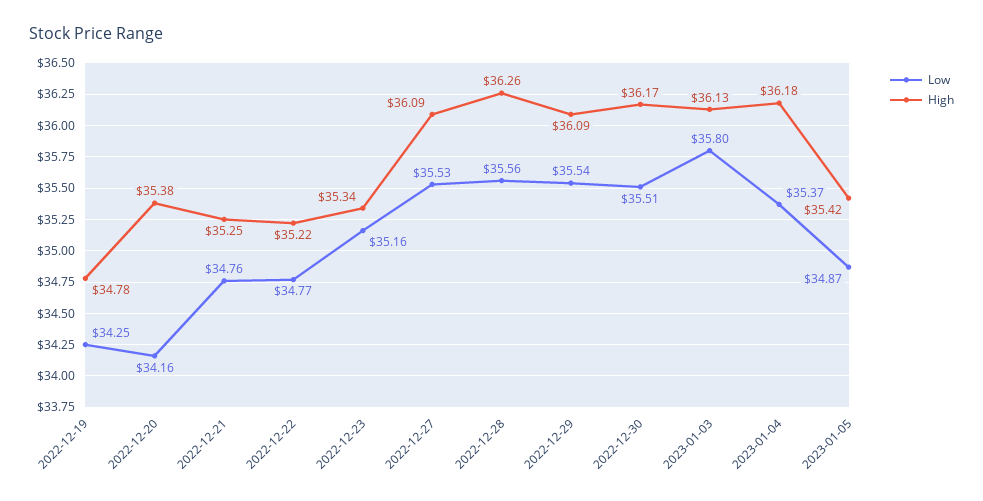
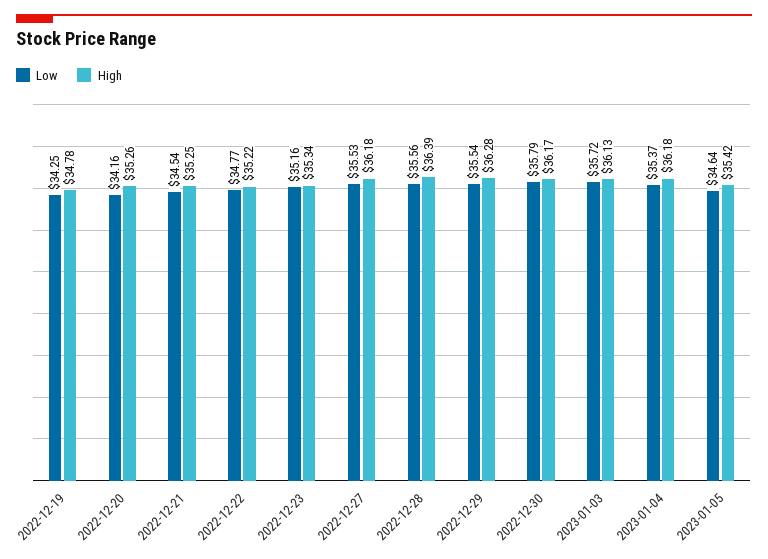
High, 2022-12-20: 35.38 -> 35.26
Low, 2022-12-21: 34.76 -> 34.54
High, 2022-12-27: 36.09 -> 36.18
High, 2022-12-28: 36.26 -> 36.39
High, 2022-12-29: 36.09 -> 36.28
Low, 2022-12-30: 35.51 -> 35.79
Low, 2023-01-03: 35.8 -> 35.72
Low, 2023-01-05: 34.87 -> 34.64

